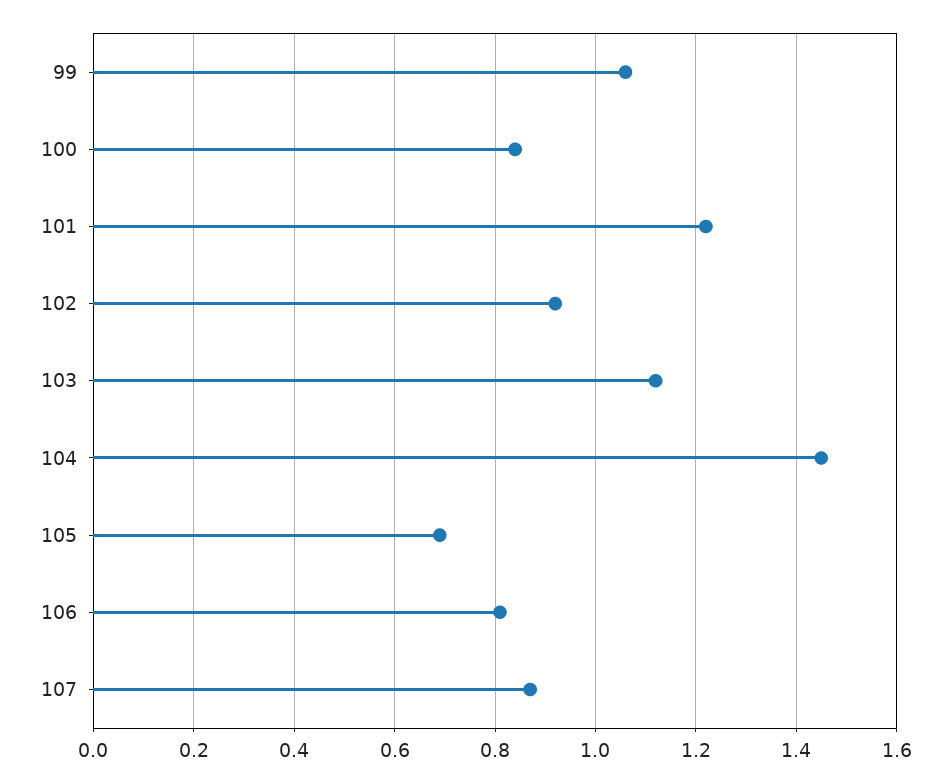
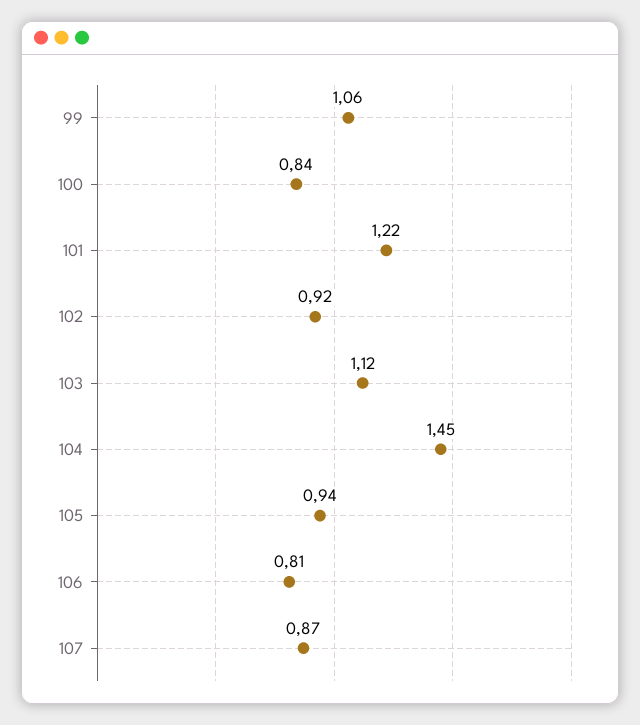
105: 0.7 -> 0.94

